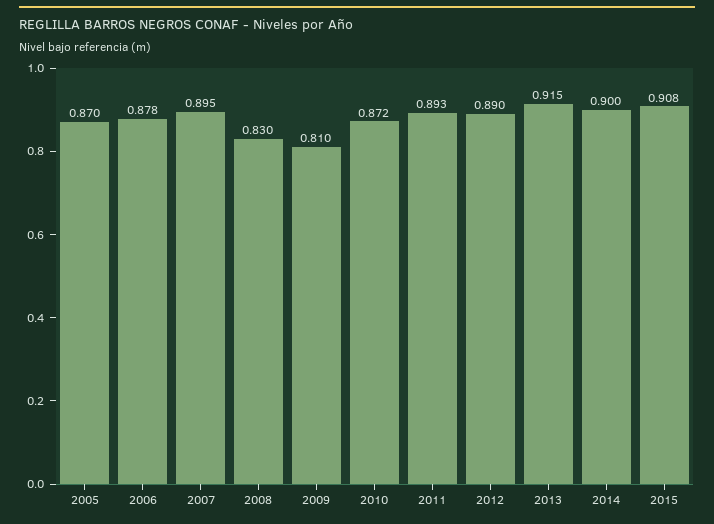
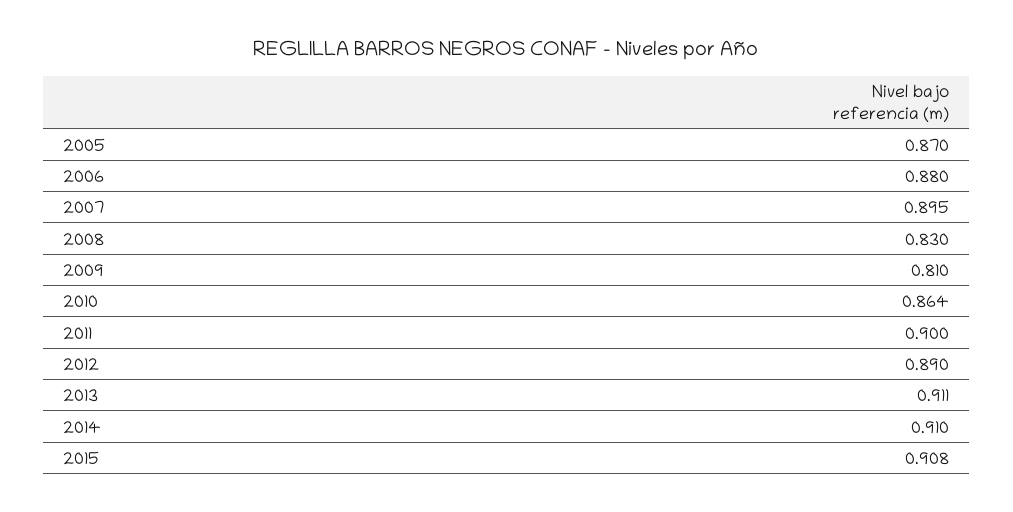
2006: 0.878 -> 0.88
2010: 0.872 -> 0.864
2011: 0.893 -> 0.9
2013: 0.915 -> 0.911
2014: 0.9 -> 0.91

